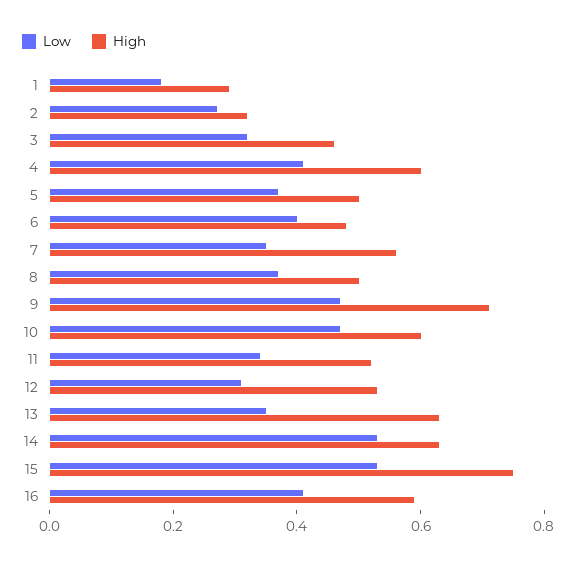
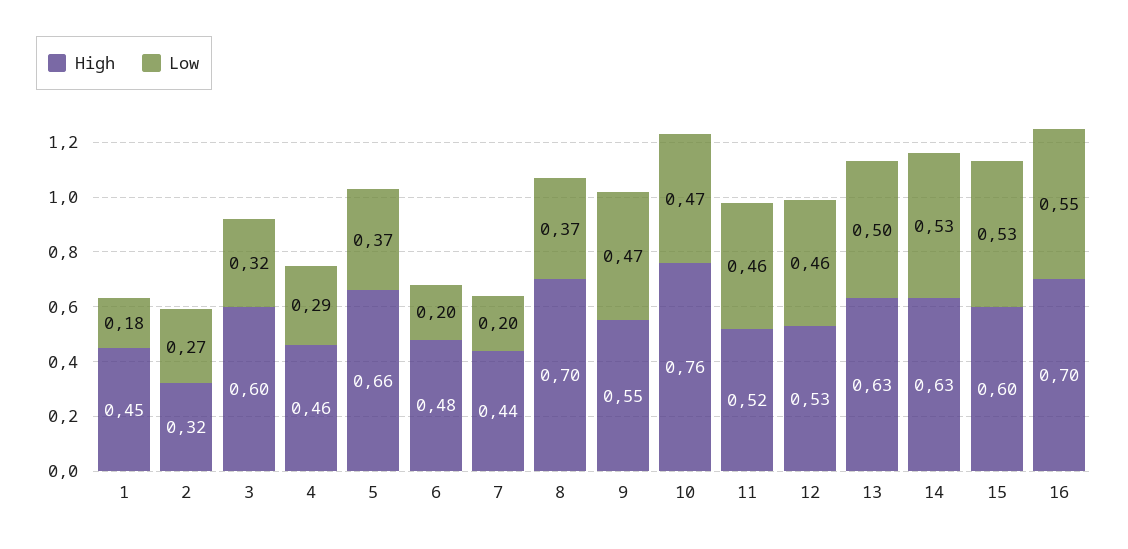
High, 1: 0.3 -> 0.45
High, 3: 0.45 -> 0.6
Low, 4: 0.4 -> 0.29
High, 4: 0.6 -> 0.46
High, 5: 0.5 -> 0.66
Low, 6: 0.4 -> 0.2
Low, 7: 0.35 -> 0.2
High, 7: 0.55 -> 0.44
High, 8: 0.5 -> 0.7
High, 9: 0.7 -> 0.55
High, 10: 0.6 -> 0.76
Low, 11: 0.35 -> 0.46
Low, 12: 0.3 -> 0.46
Low, 13: 0.35 -> 0.5
High, 15: 0.75 -> 0.6
Low, 16: 0.4 -> 0.55
High, 16: 0.6 -> 0.7

